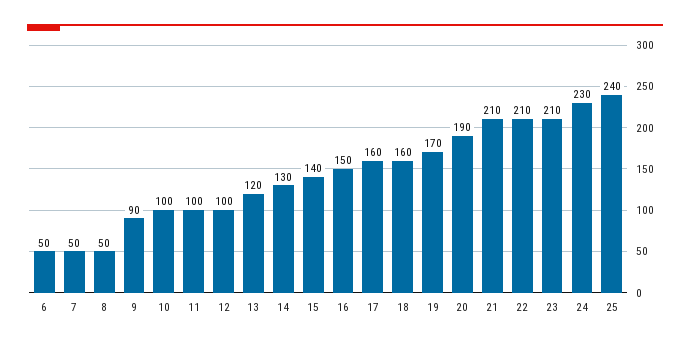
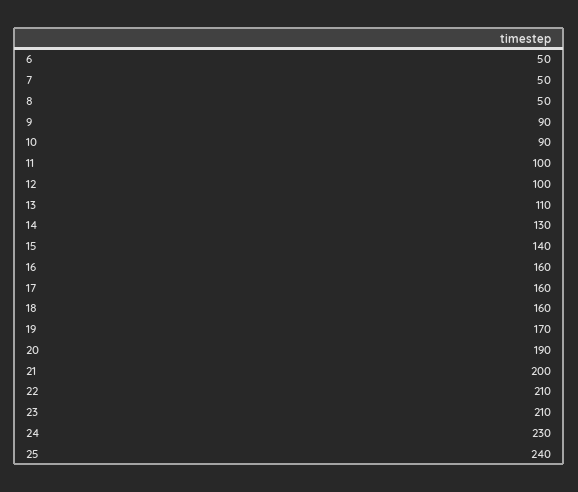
10: 100 -> 90
13: 120 -> 110
16: 150 -> 160
21: 210 -> 200

